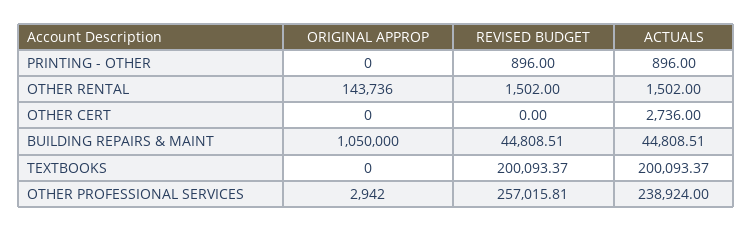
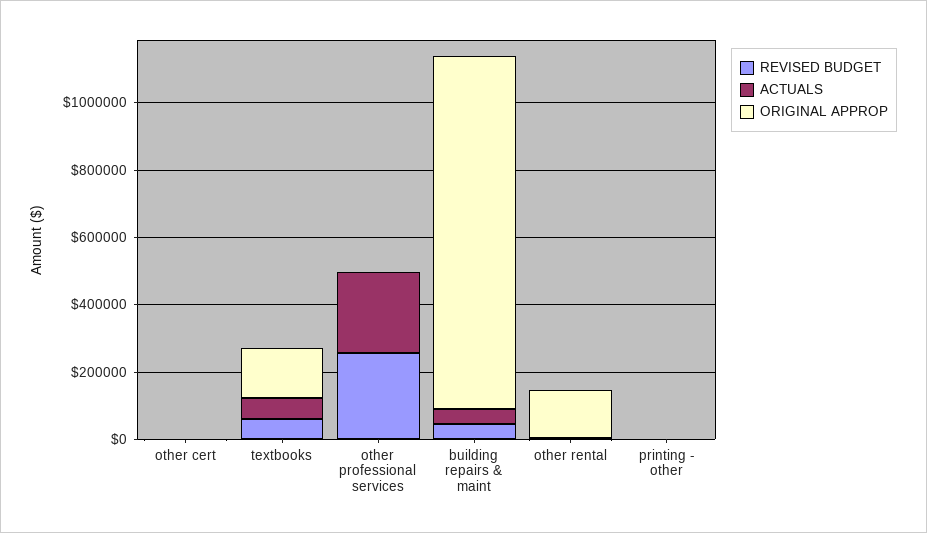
ORIGINAL APPROP, TEXTBOOKS: 0 -> 150000
REVISED BUDGET, TEXTBOOKS: 200093.37 -> 50000
ACTUALS, TEXTBOOKS: 200093.37 -> 50000

